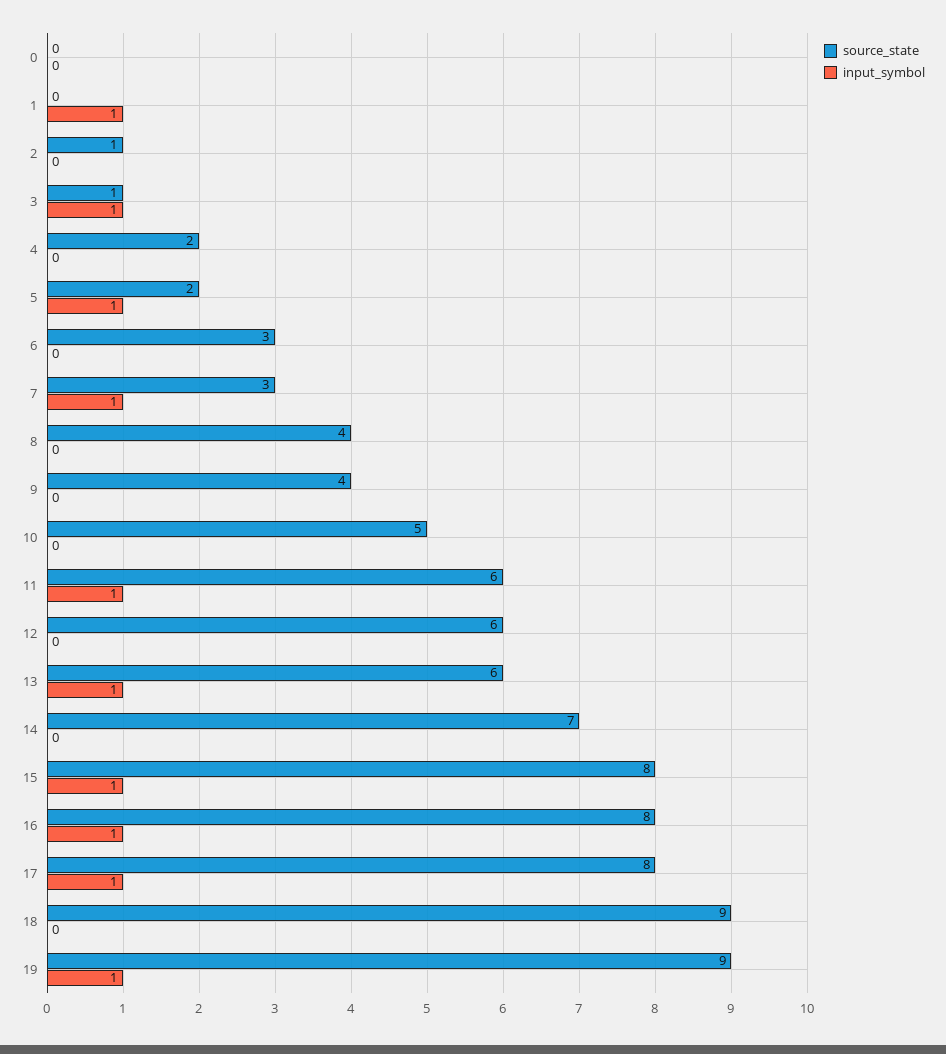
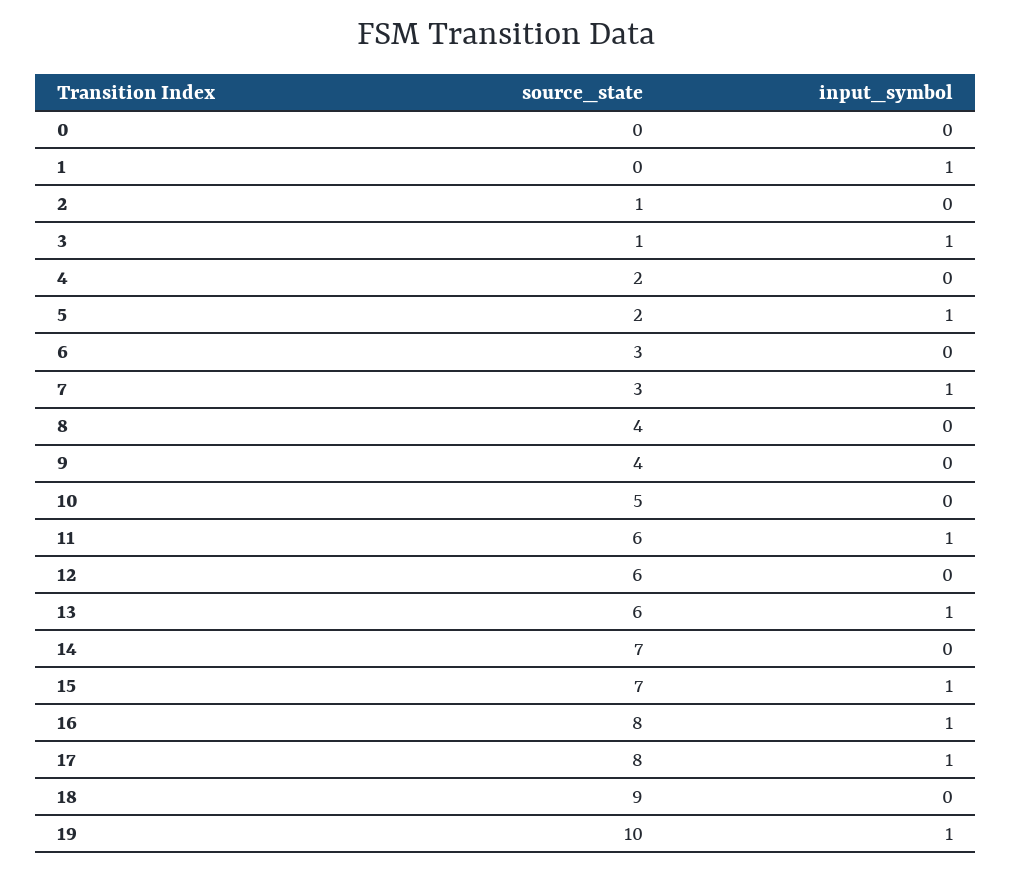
source_state, 15: 8 -> 7
source_state, 19: 9 -> 10

